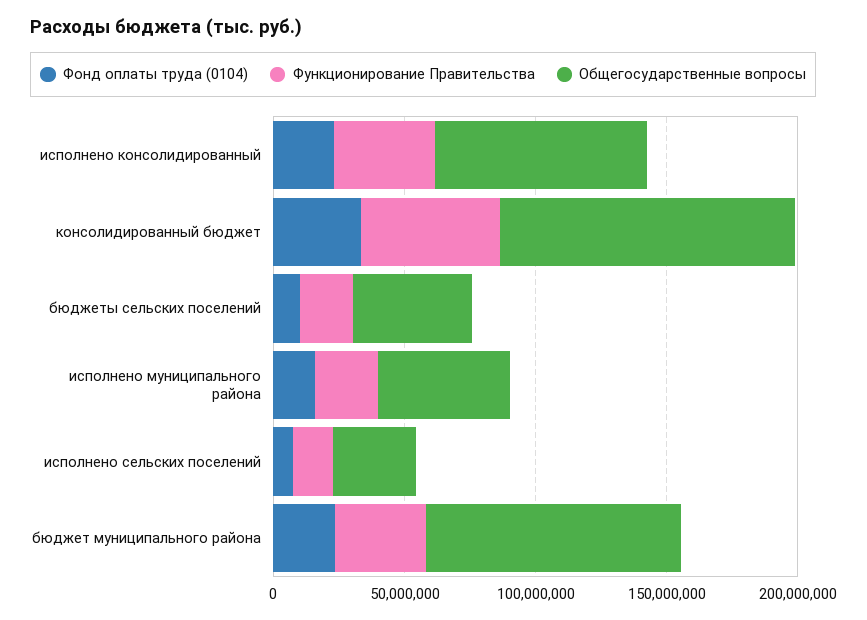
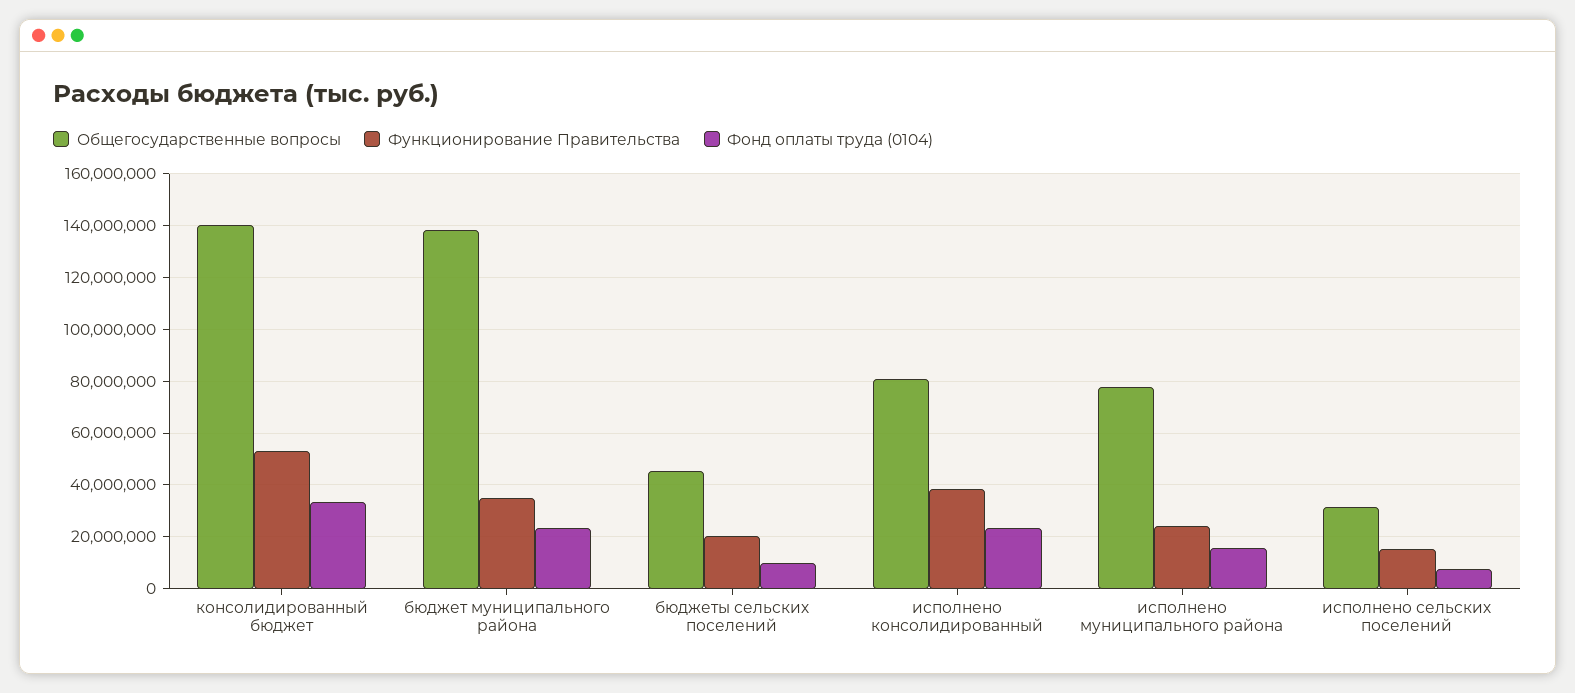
Общегосударственные вопросы, консолидированный бюджет: 110000000 -> 140000000
Общегосударственные вопросы, исполнено муниципального района: 50000000 -> 77500000
Общегосударственные вопросы, бюджет муниципального района: 100000000 -> 137500000

